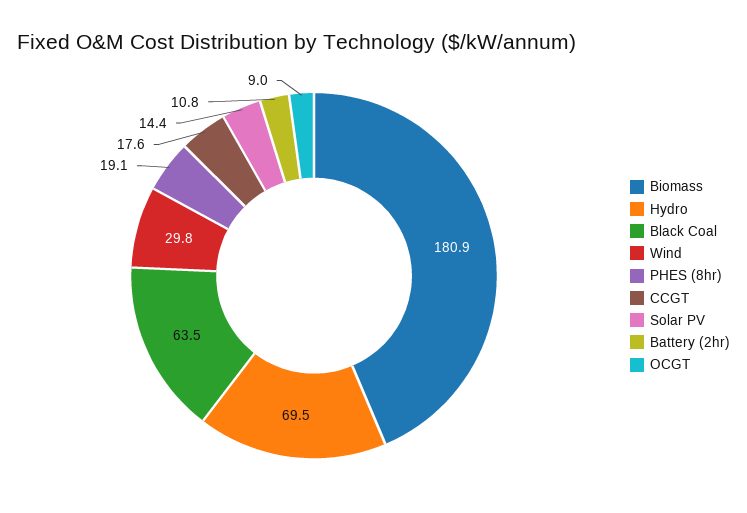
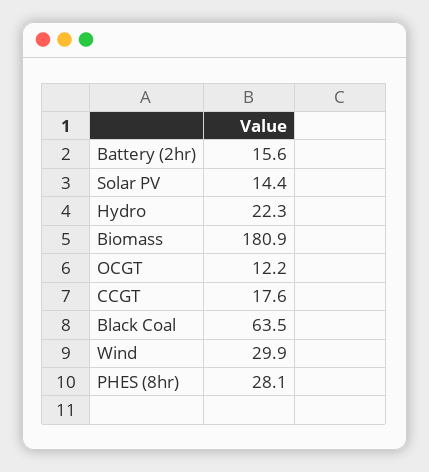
Hydro: 69.5 -> 22.3
Wind: 29.8 -> 29.9
PHES (8hr): 19.1 -> 28.1
Battery (2hr): 10.8 -> 15.6
OCGT: 9 -> 12.2

